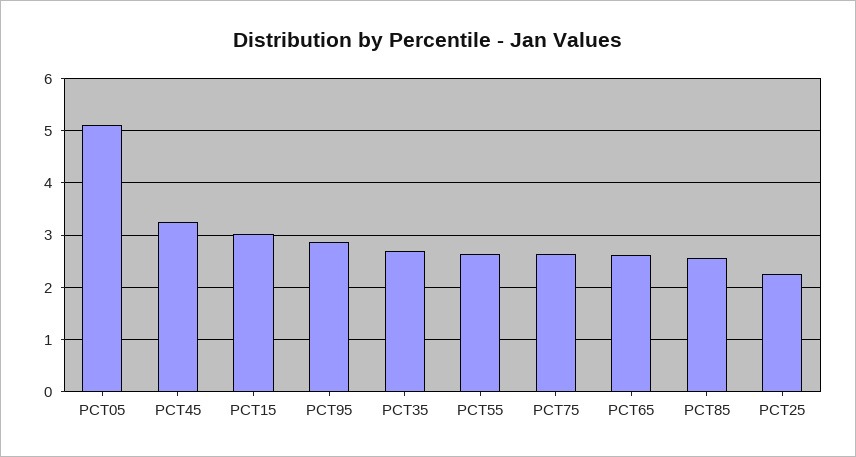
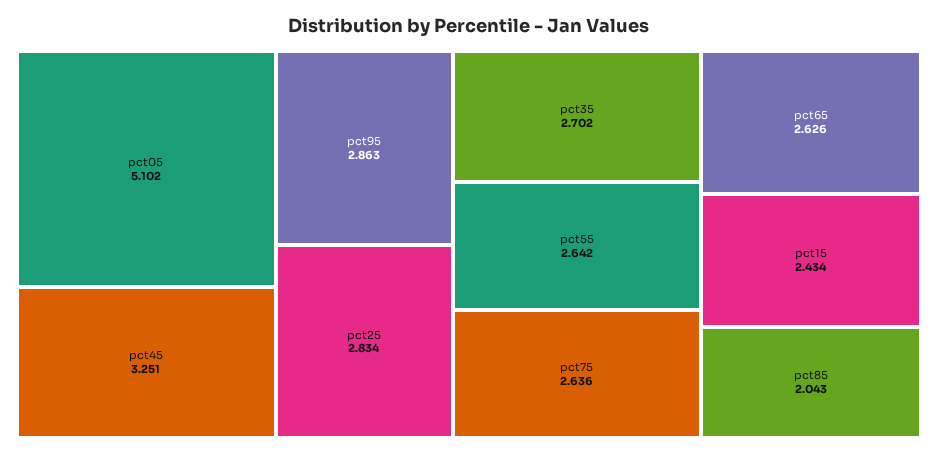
PCT15: 3 -> 2.434
PCT85: 2.6 -> 2.043
PCT25: 2.2 -> 2.834

